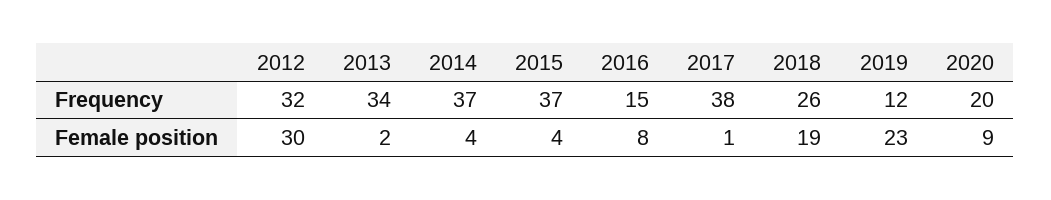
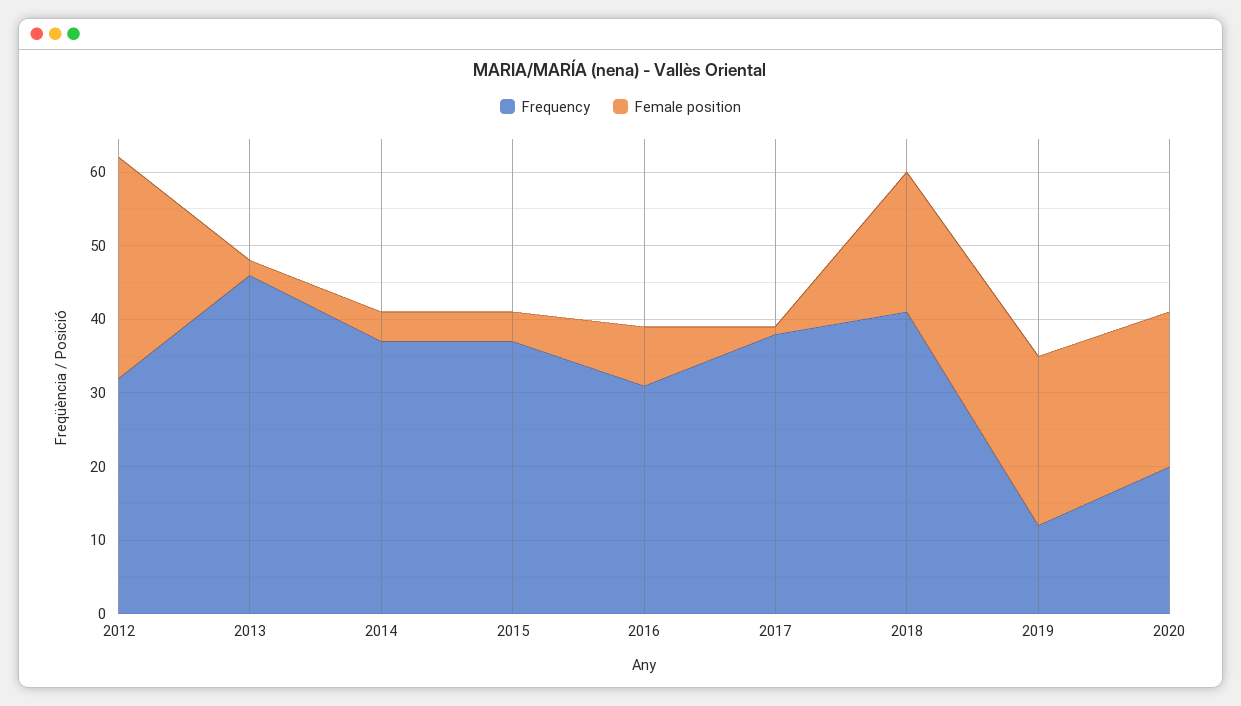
Frequency, 2013: 34 -> 45
Frequency, 2016: 15 -> 30
Frequency, 2018: 26 -> 40
Female position, 2020: 9 -> 20

